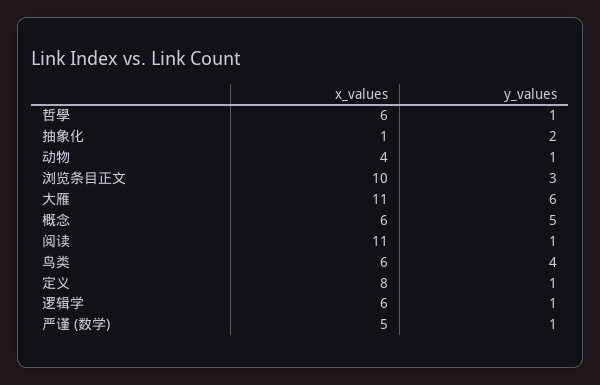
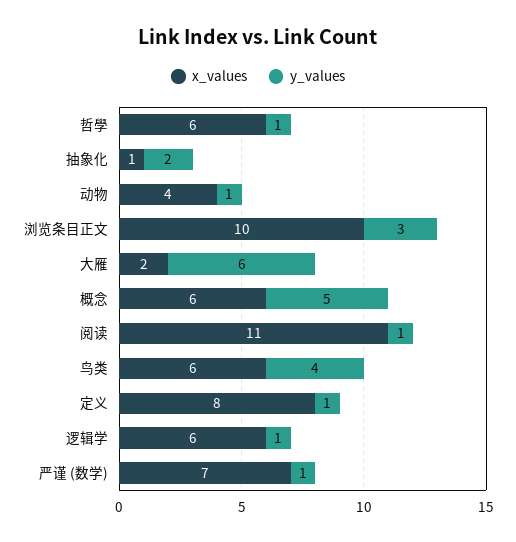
x_values, 大雁: 11 -> 2
x_values, 严谨 (数学): 5 -> 7

